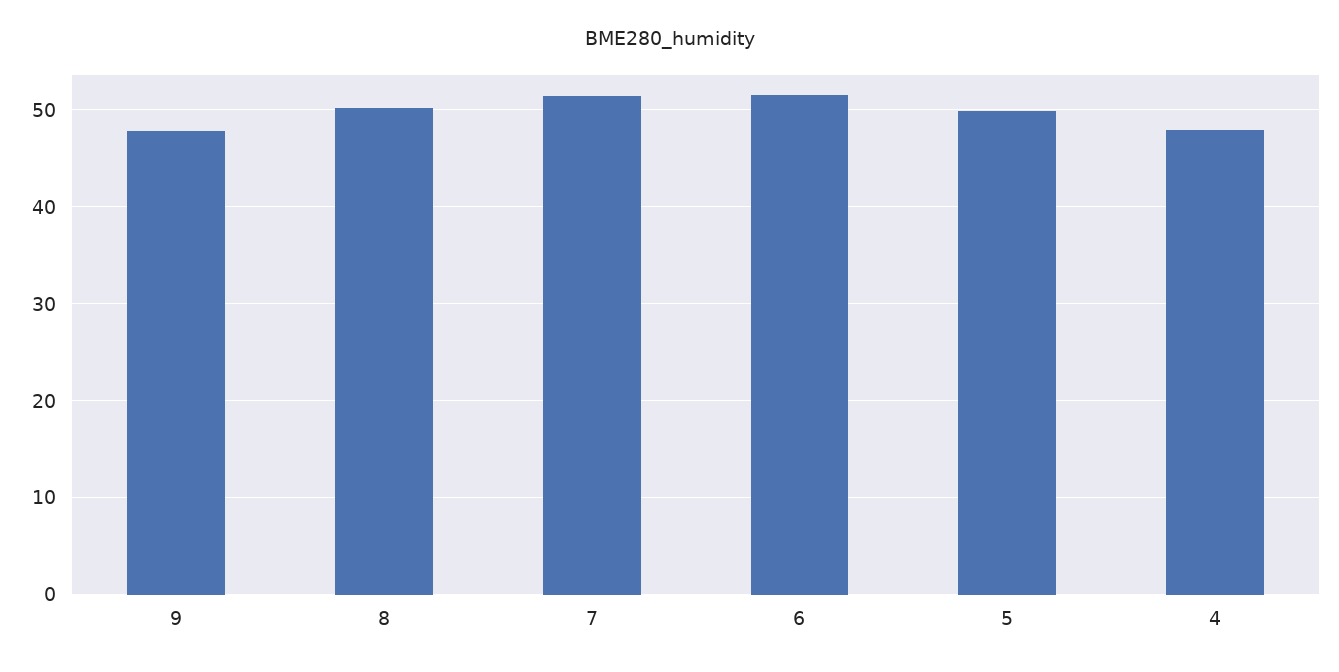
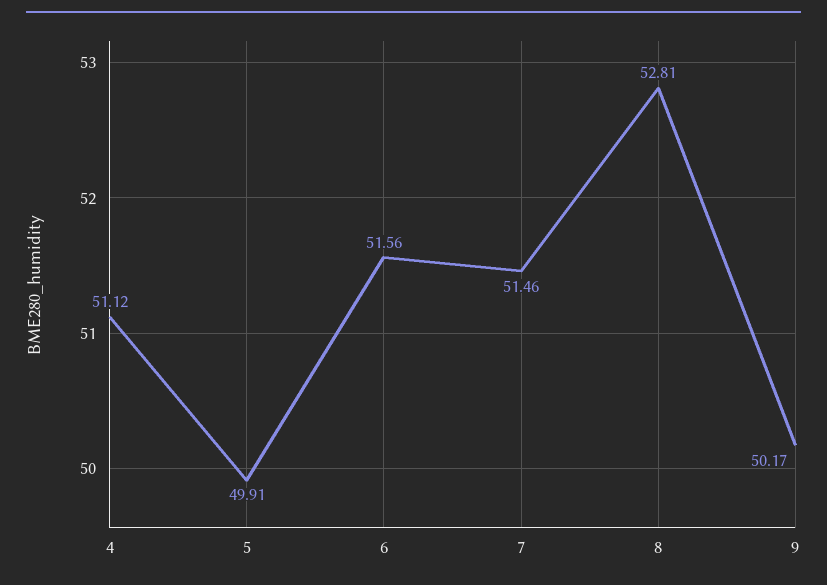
9: 48 -> 50.17
8: 50 -> 52.81
4: 48 -> 51.12

